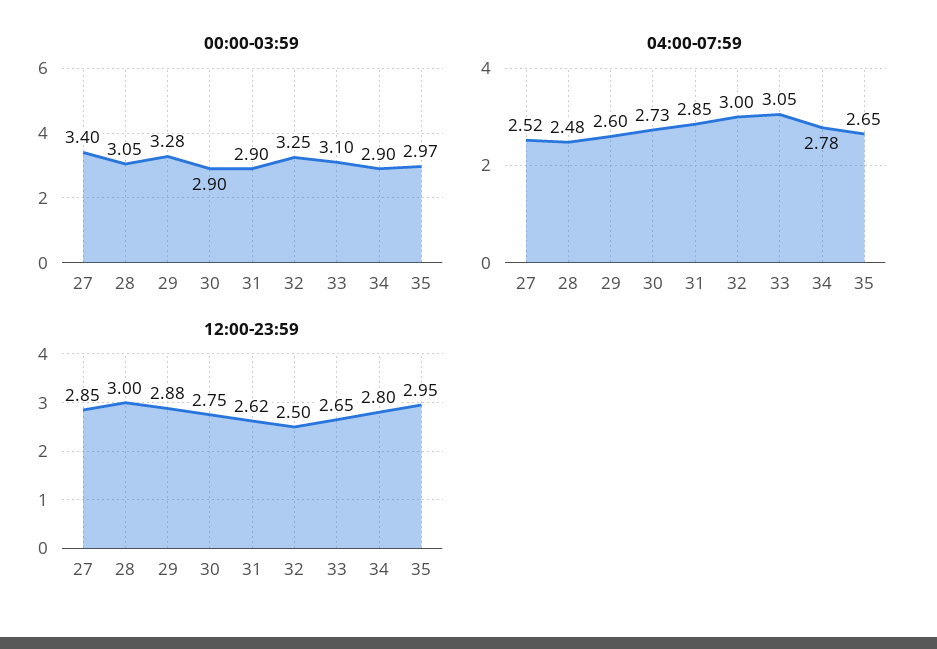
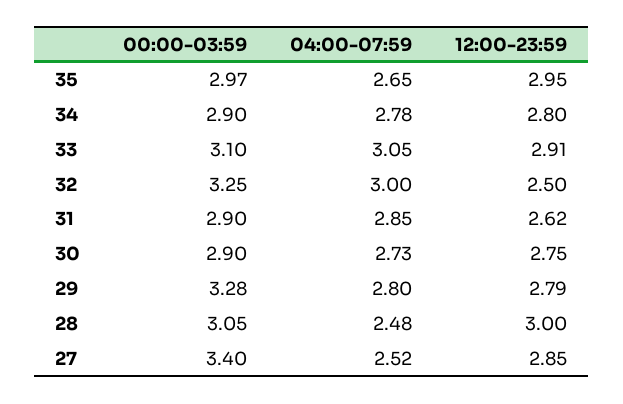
04:00-07:59, 29: 2.6 -> 2.8
12:00-23:59, 29: 2.88 -> 2.79
12:00-23:59, 33: 2.65 -> 2.91

